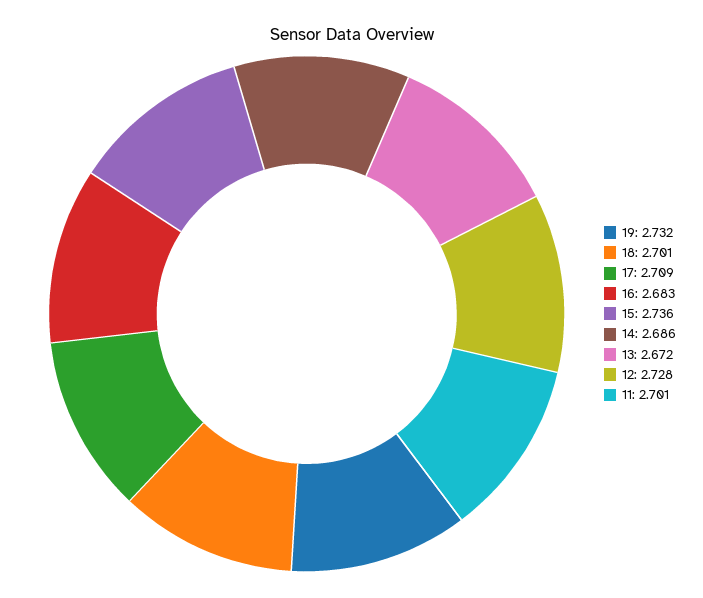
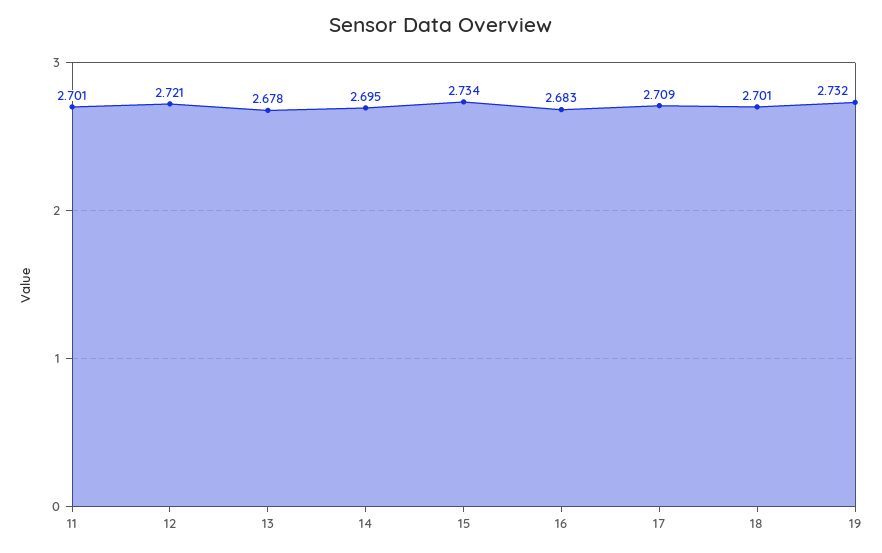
15: 2.736 -> 2.734
14: 2.686 -> 2.695
13: 2.672 -> 2.678
12: 2.728 -> 2.721

